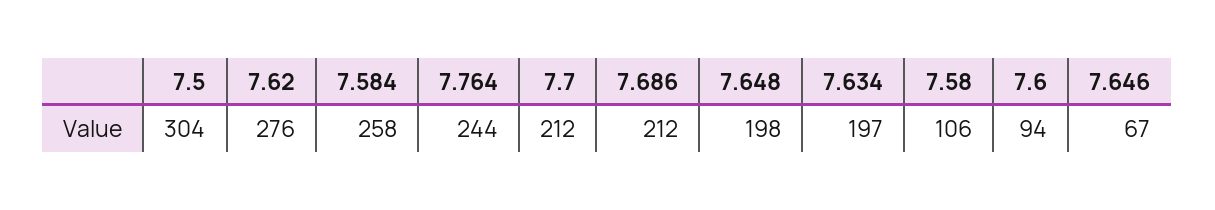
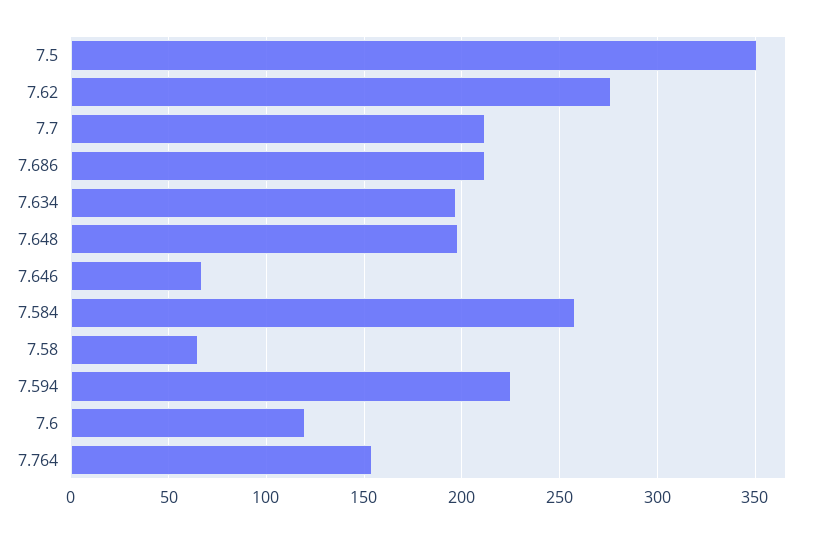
7.5: 304 -> 350
7.764: 244 -> 155
7.58: 106 -> 65
7.6: 94 -> 120
7.594: none -> 225

